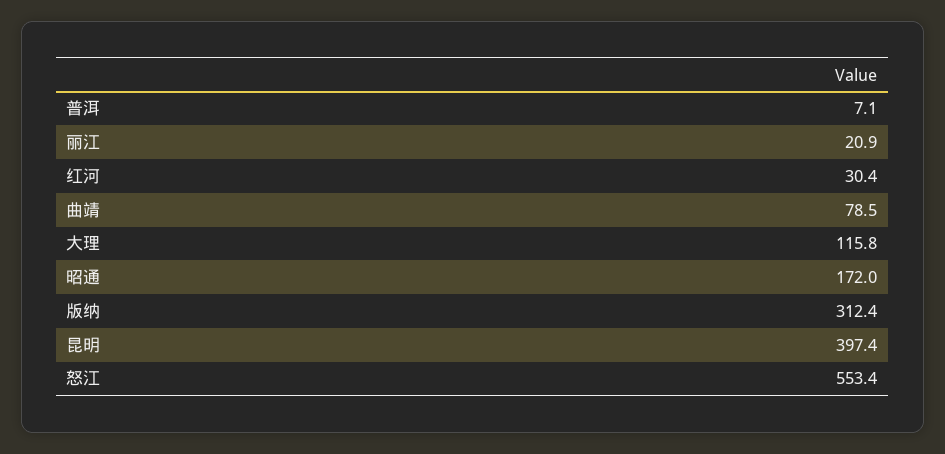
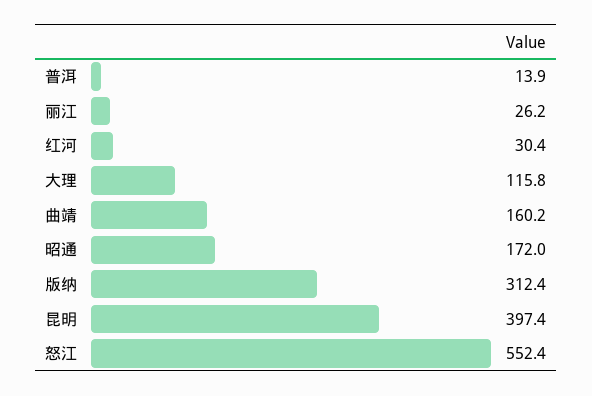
普洱: 7.1 -> 13.9
丽江: 20.9 -> 26.2
曲靖: 78.5 -> 160.2
怒江: 553.4 -> 552.4

